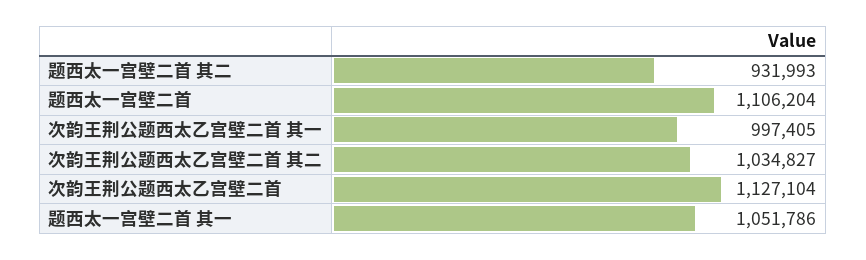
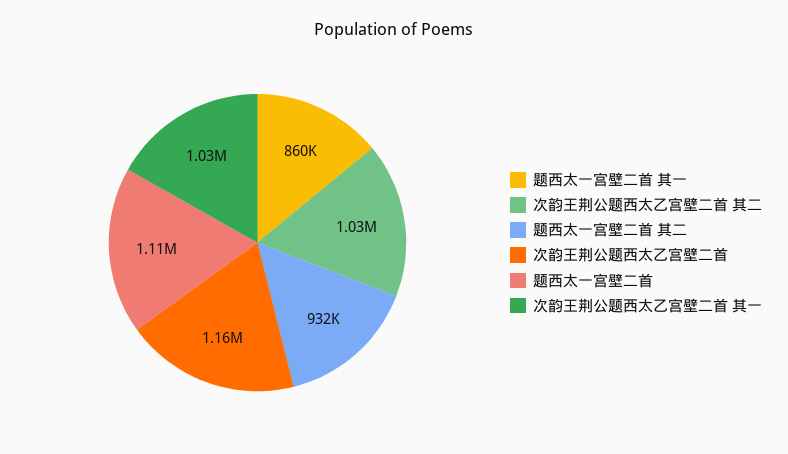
次韵王荆公题西太乙宫壁二首 其一: 997405 -> 1030000
次韵王荆公题西太乙宫壁二首: 1127104 -> 1160000
题西太一宫壁二首 其一: 1051786 -> 860000

